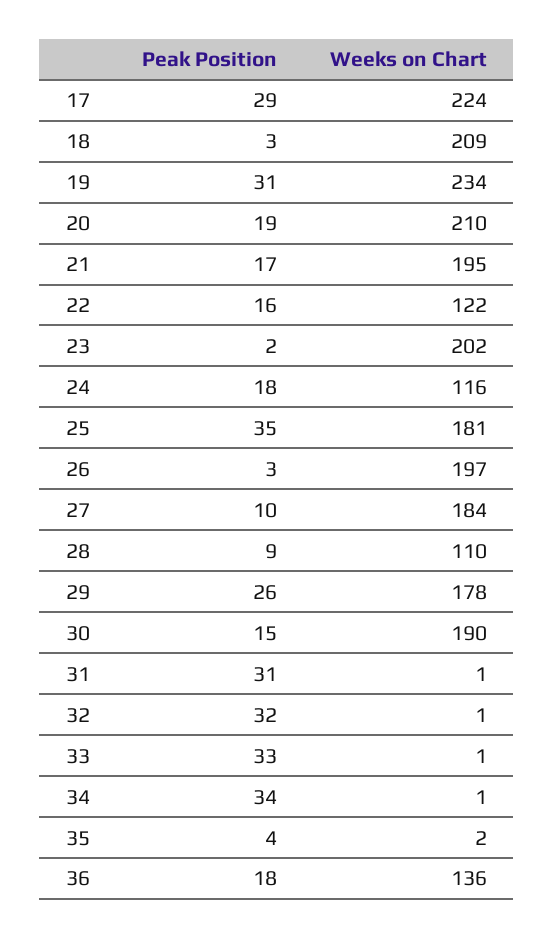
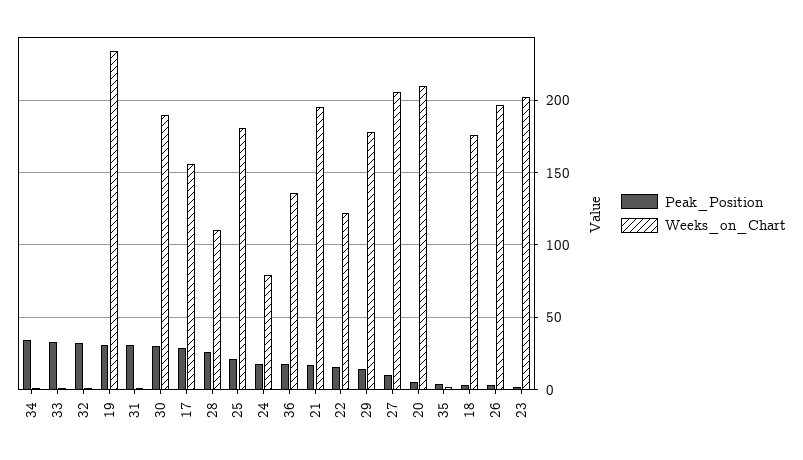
Weeks on Chart, 17: 224 -> 155
Weeks on Chart, 18: 209 -> 175
Peak Position, 20: 19 -> 5
Weeks on Chart, 24: 116 -> 80
Peak Position, 25: 35 -> 20
Weeks on Chart, 27: 184 -> 205
Peak Position, 28: 9 -> 25
Peak Position, 29: 26 -> 15
Peak Position, 30: 15 -> 30

